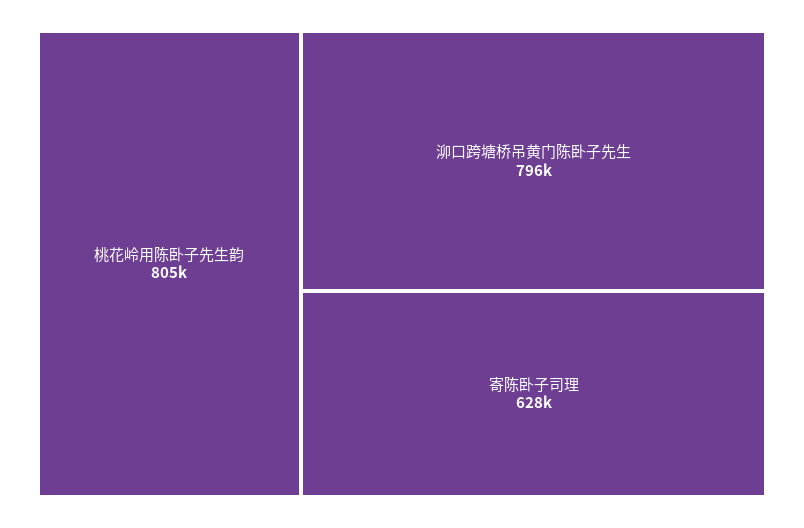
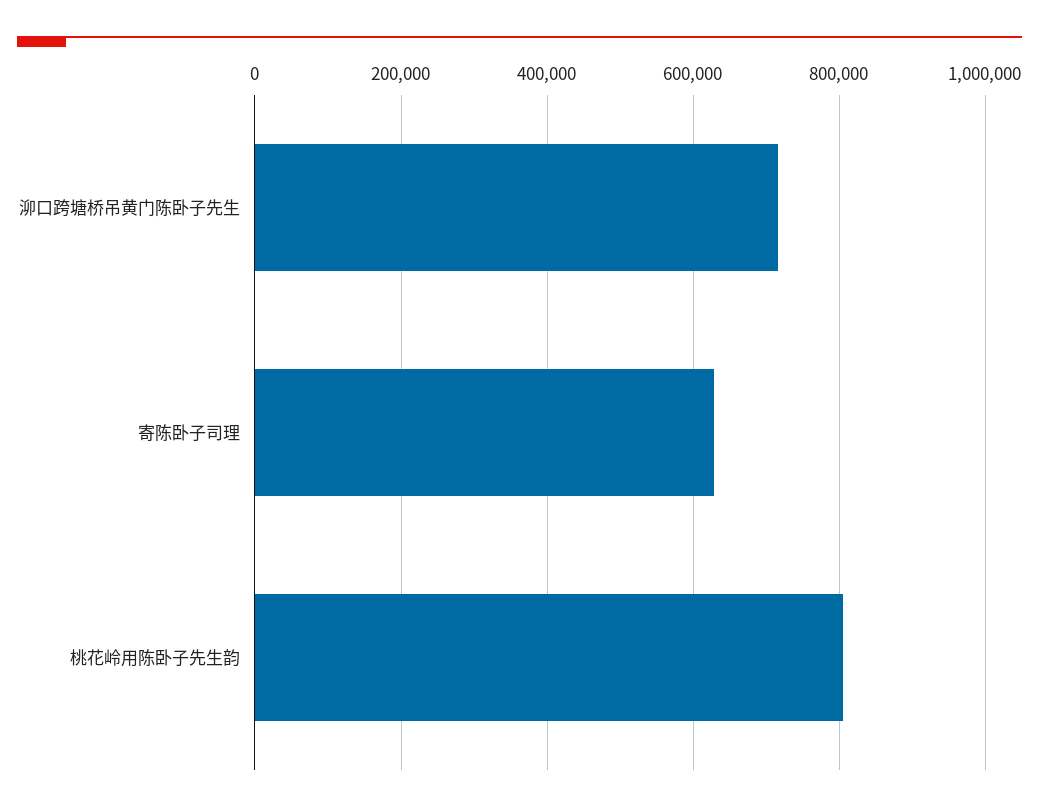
泖口跨塘桥吊黄门陈卧子先生: 796000 -> 720000

